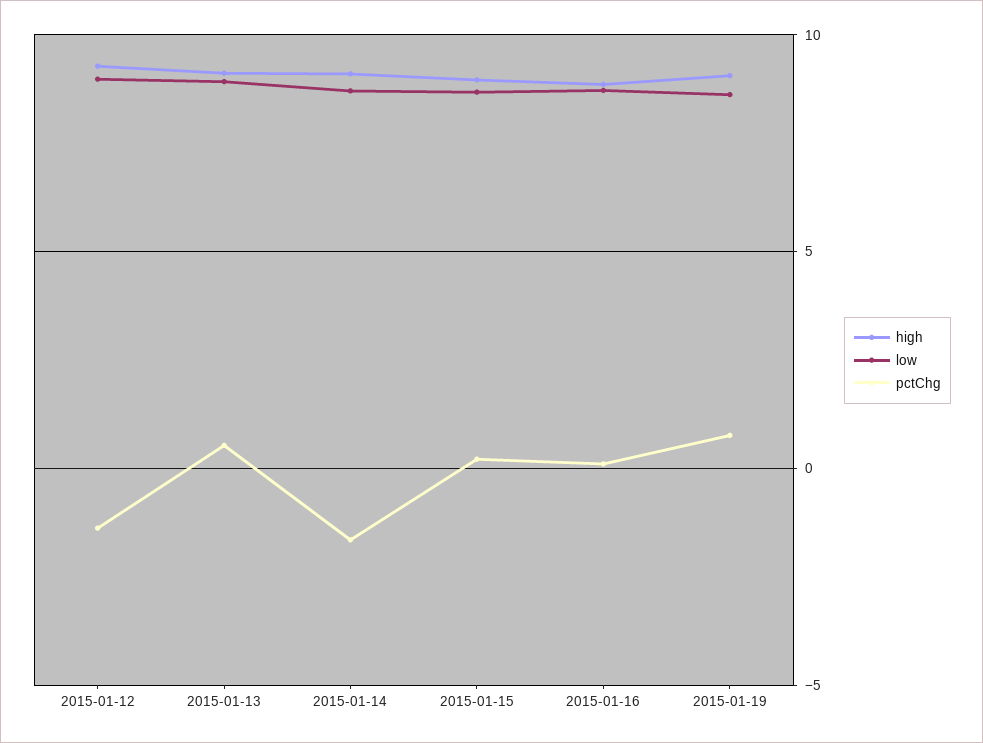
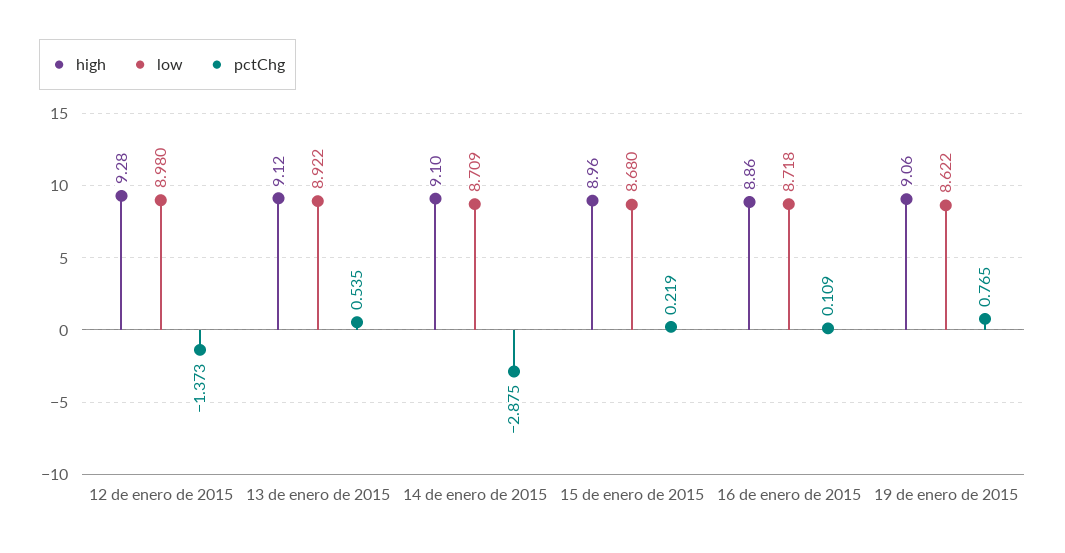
pctChg, 2015-01-14: -1.5 -> -2.875

